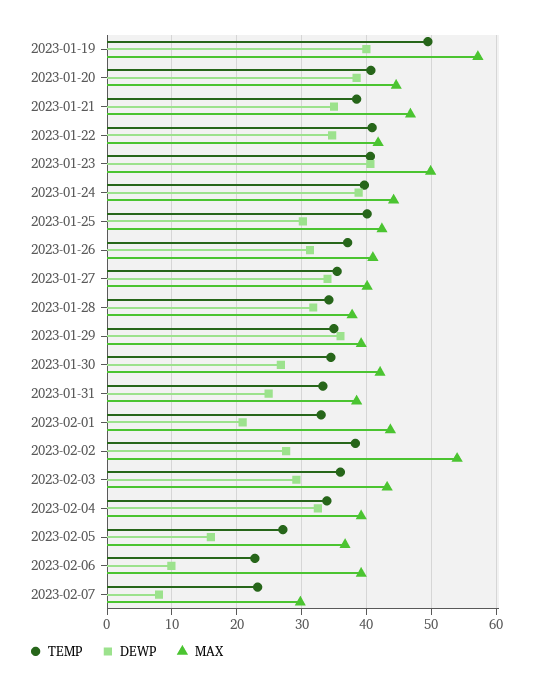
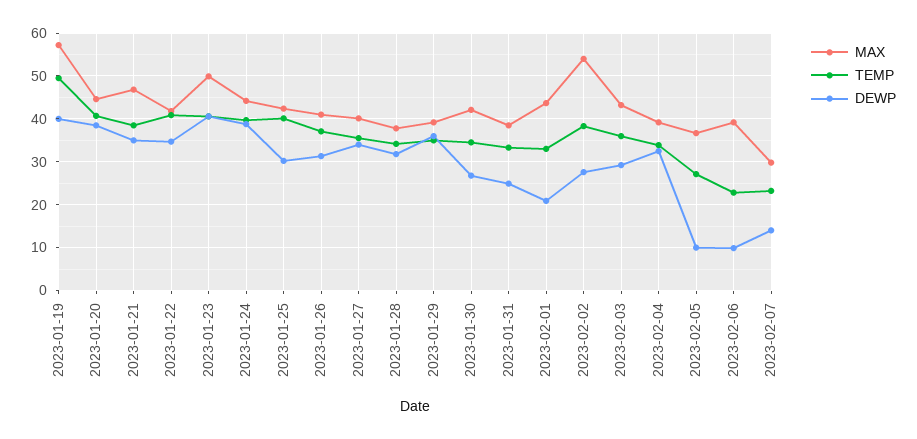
DEWP, 2023-02-05: 16 -> 10
DEWP, 2023-02-07: 8 -> 14

